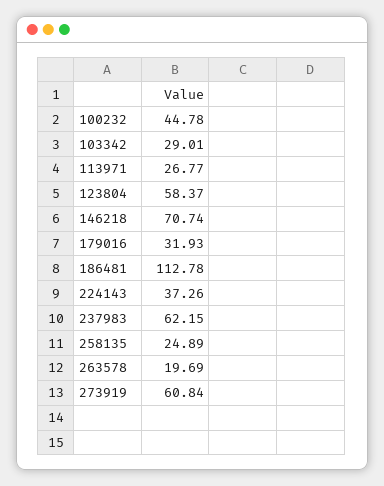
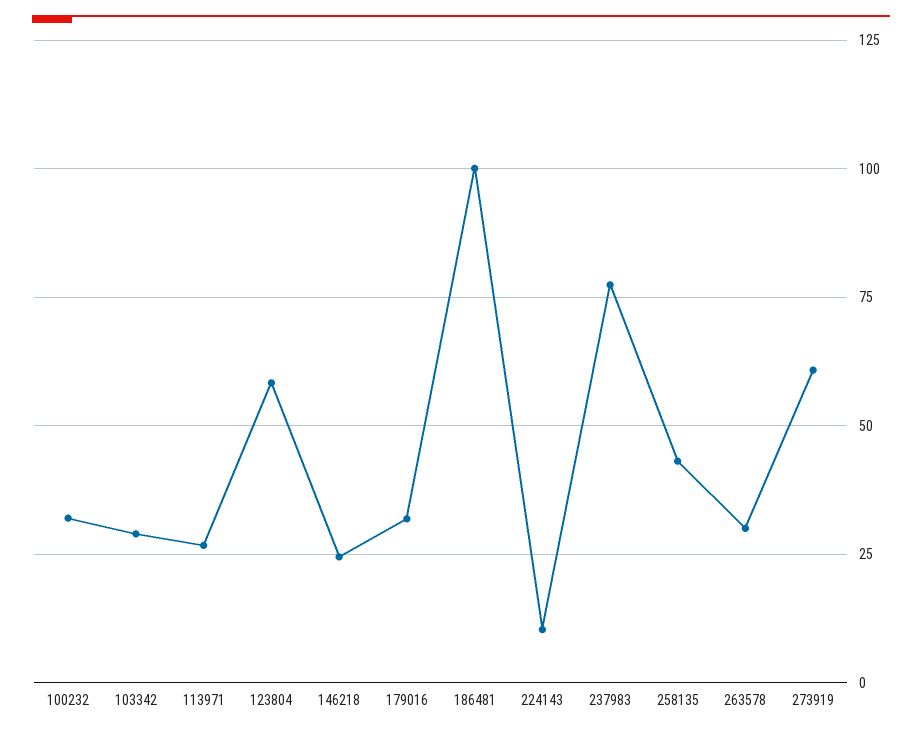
100232: 44.78 -> 32.5
146218: 70.74 -> 25
186481: 112.78 -> 100
224143: 37.26 -> 10
237983: 62.15 -> 77.5
258135: 24.89 -> 42.5
263578: 19.69 -> 30

